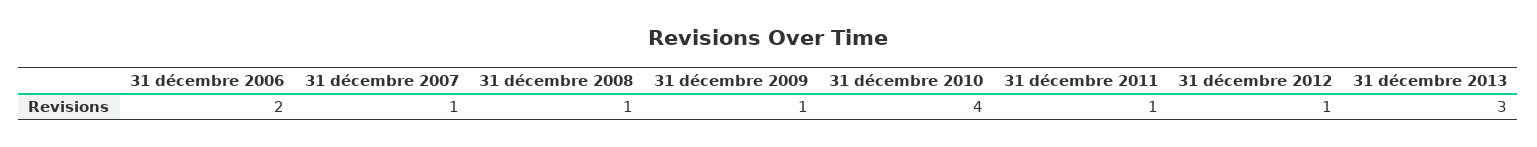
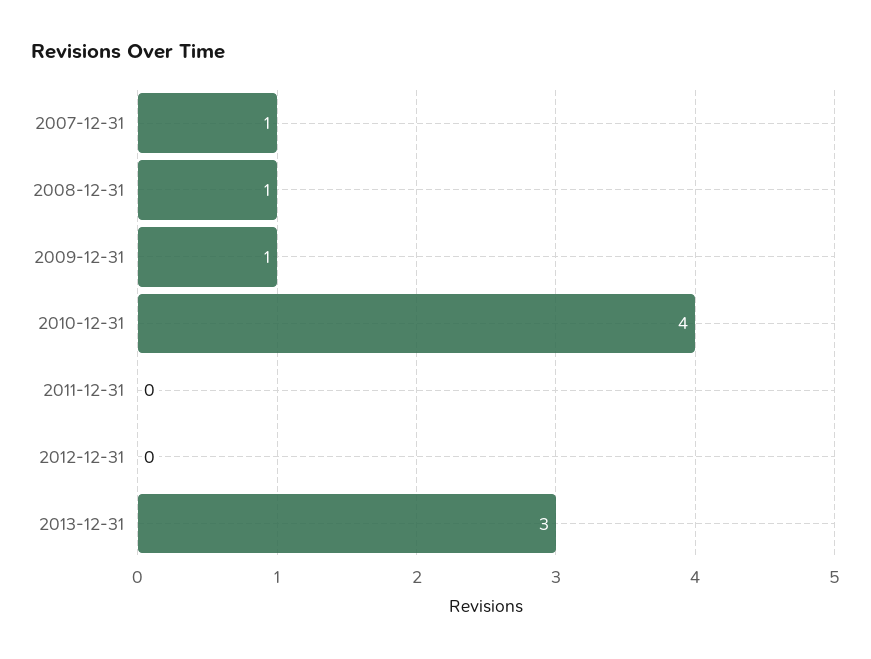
31 décembre 2006: 2 -> none
31 décembre 2011: 1 -> 0
31 décembre 2012: 1 -> 0

